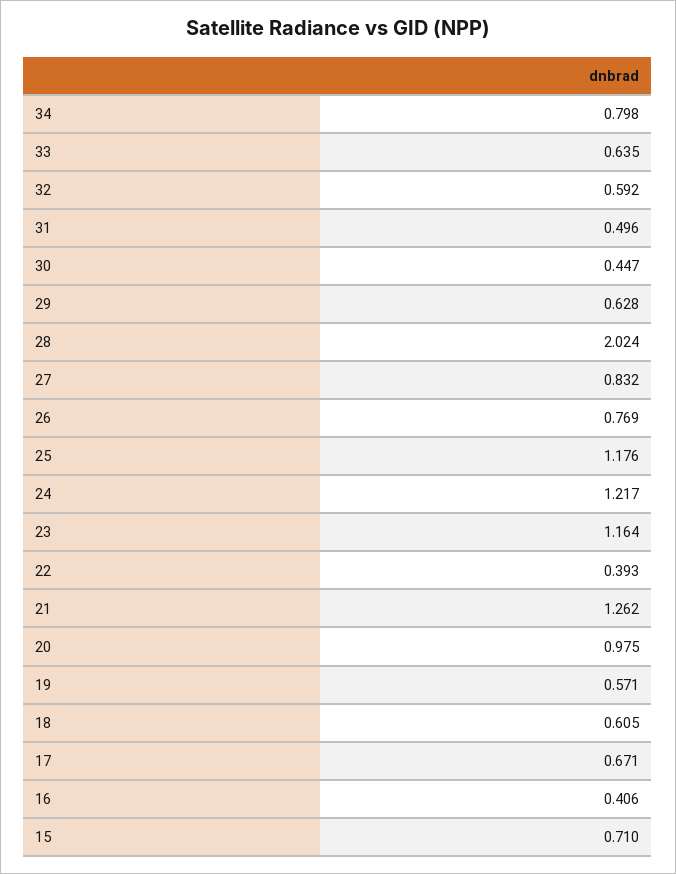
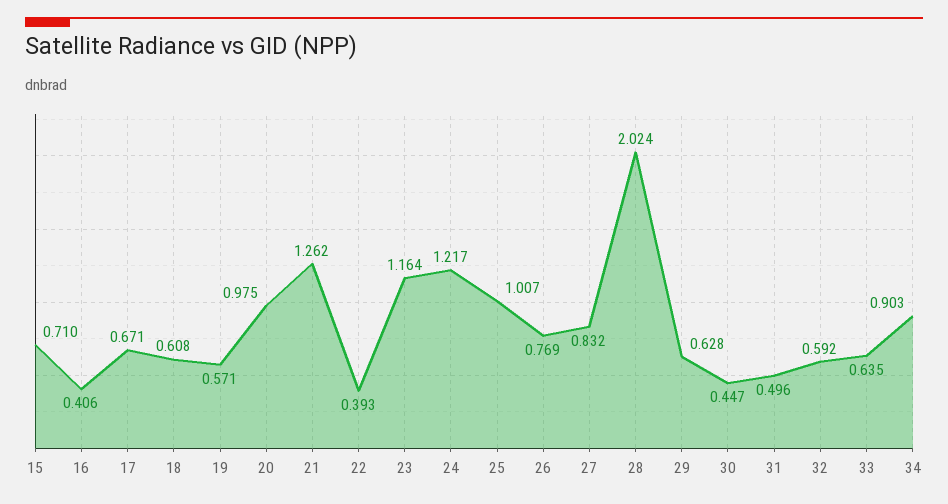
34: 0.798 -> 0.903
25: 1.176 -> 1.007
18: 0.605 -> 0.608

